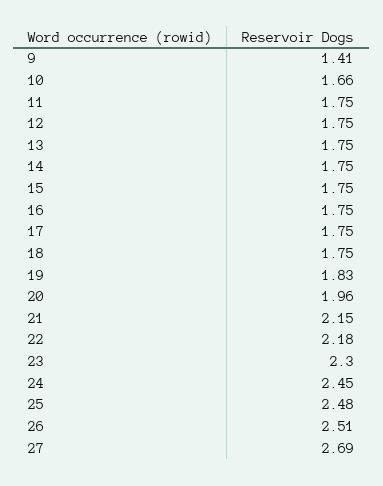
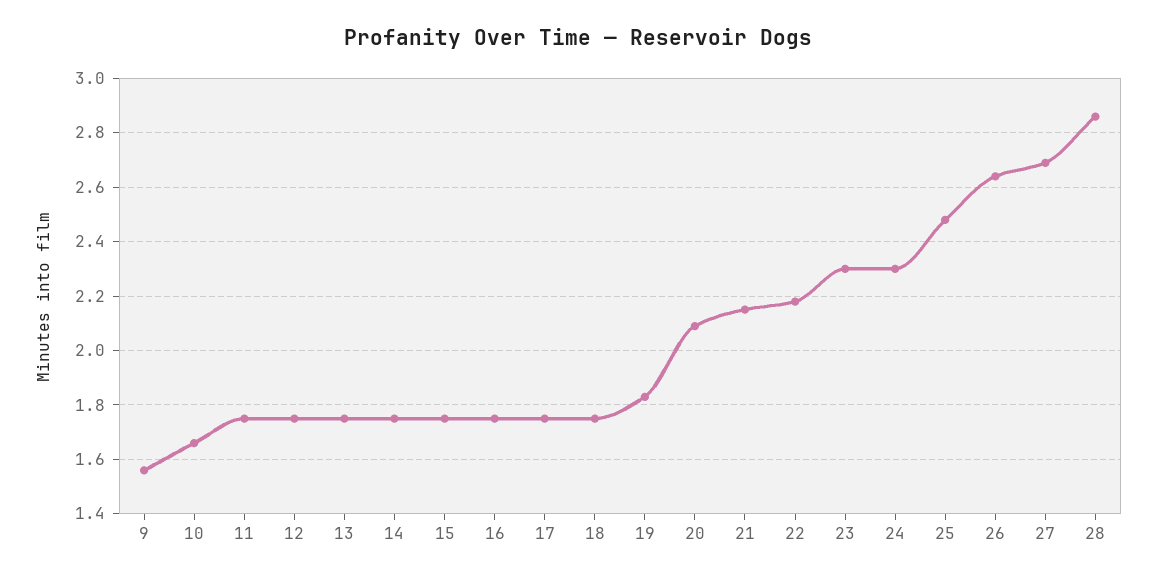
9: 1.41 -> 1.55
20: 1.96 -> 2.1
24: 2.45 -> 2.3
26: 2.51 -> 2.65
28: none -> 2.85

